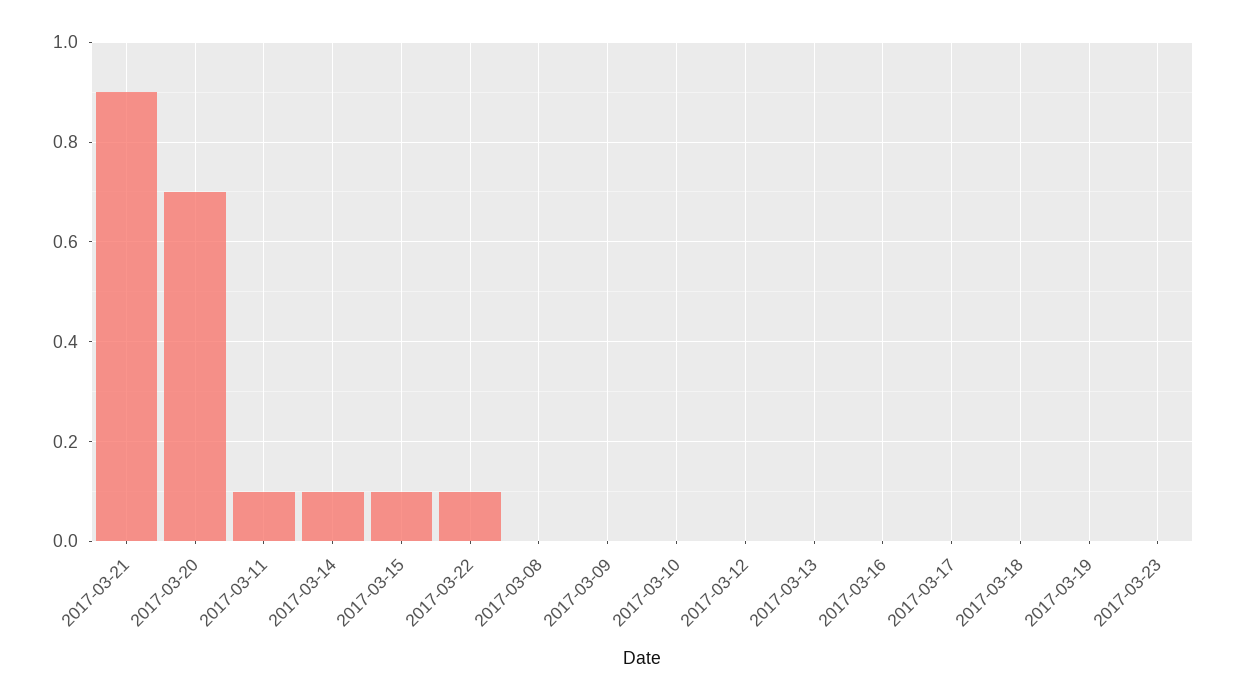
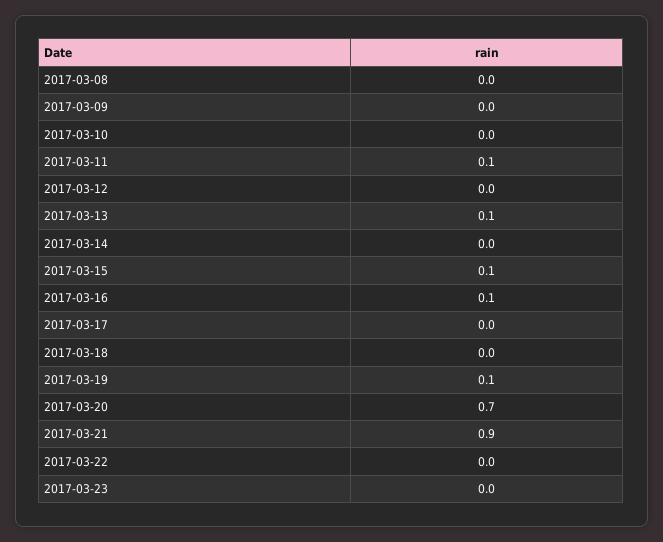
2017-03-14: 0.1 -> 0
2017-03-22: 0.1 -> 0
2017-03-13: 0 -> 0.1
2017-03-16: 0 -> 0.1
2017-03-19: 0 -> 0.1

